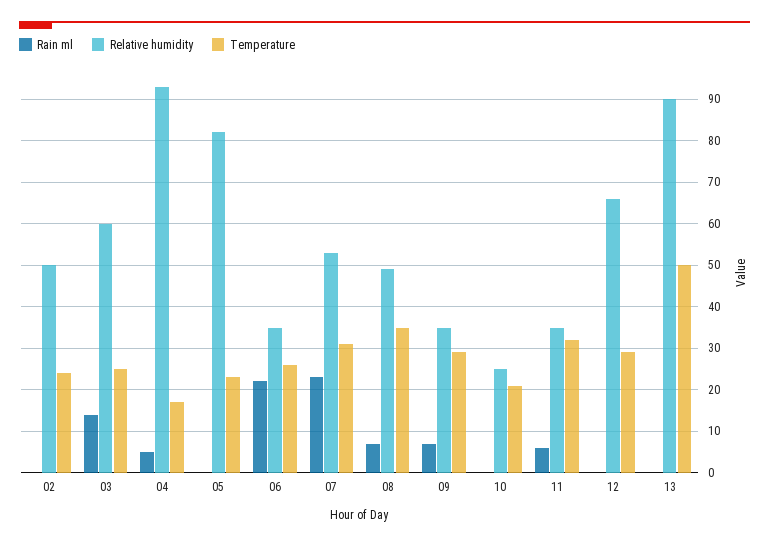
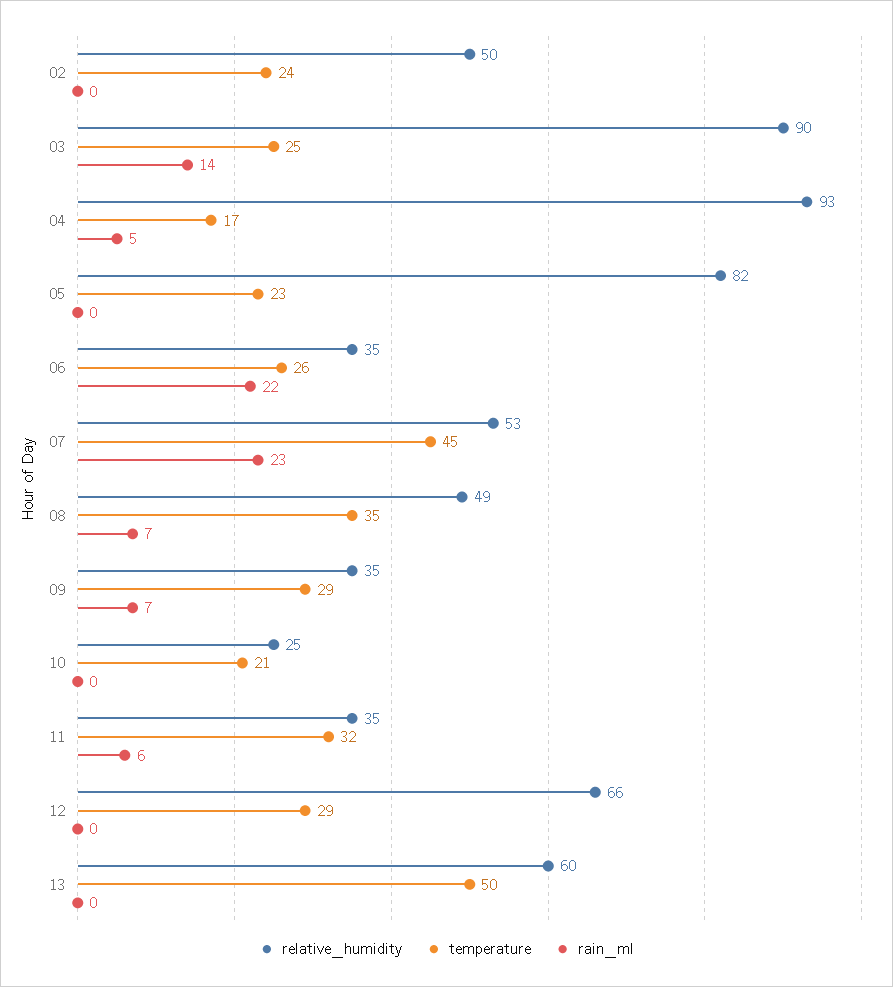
Relative humidity, 03: 60 -> 90
Temperature, 07: 30 -> 45
Relative humidity, 13: 90 -> 60

